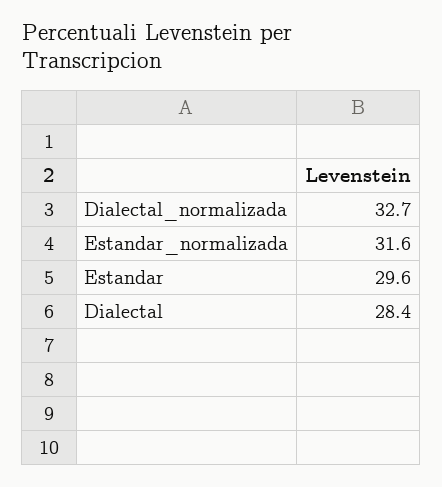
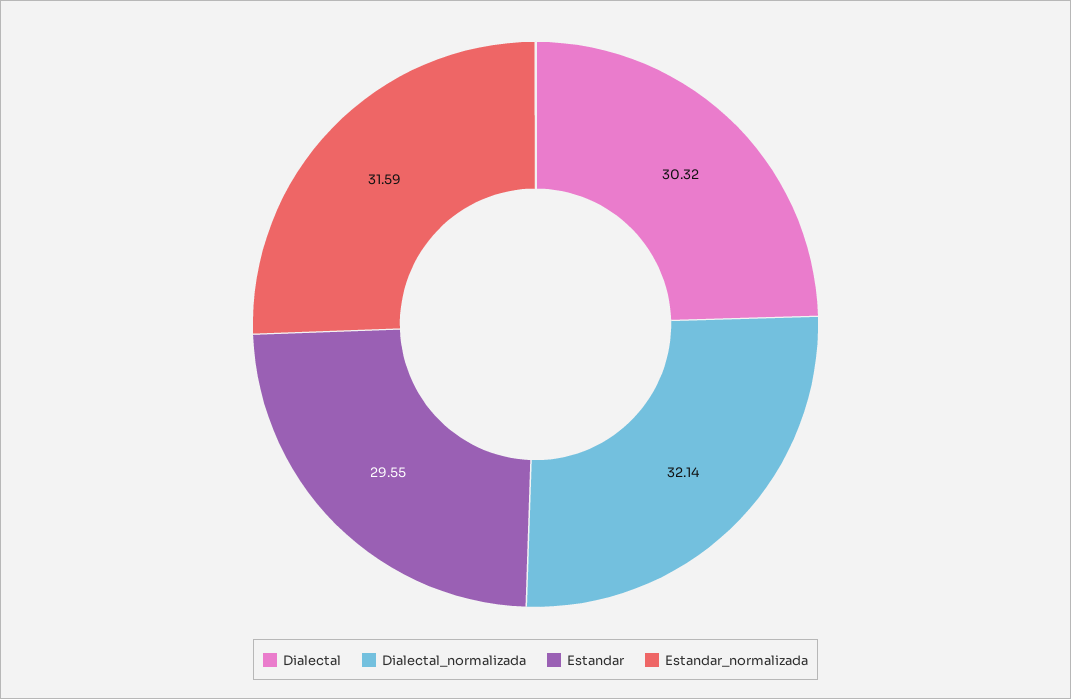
Dialectal_normalizada: 32.7 -> 32.14
Dialectal: 28.4 -> 30.32

